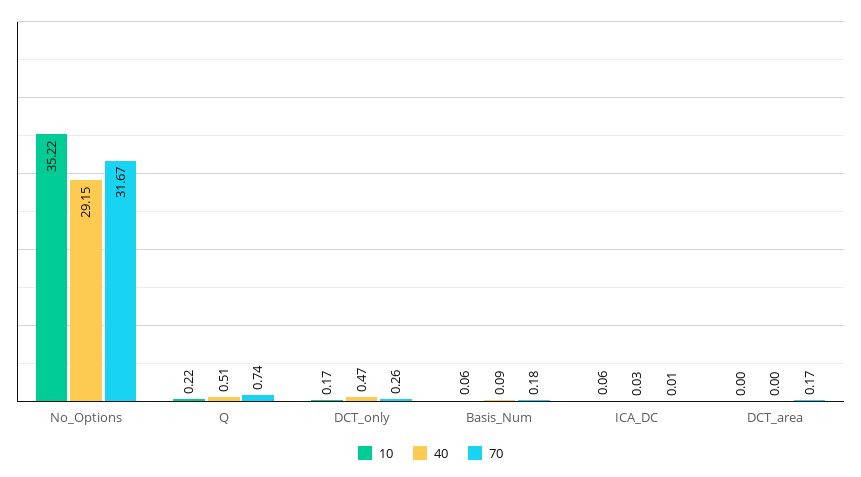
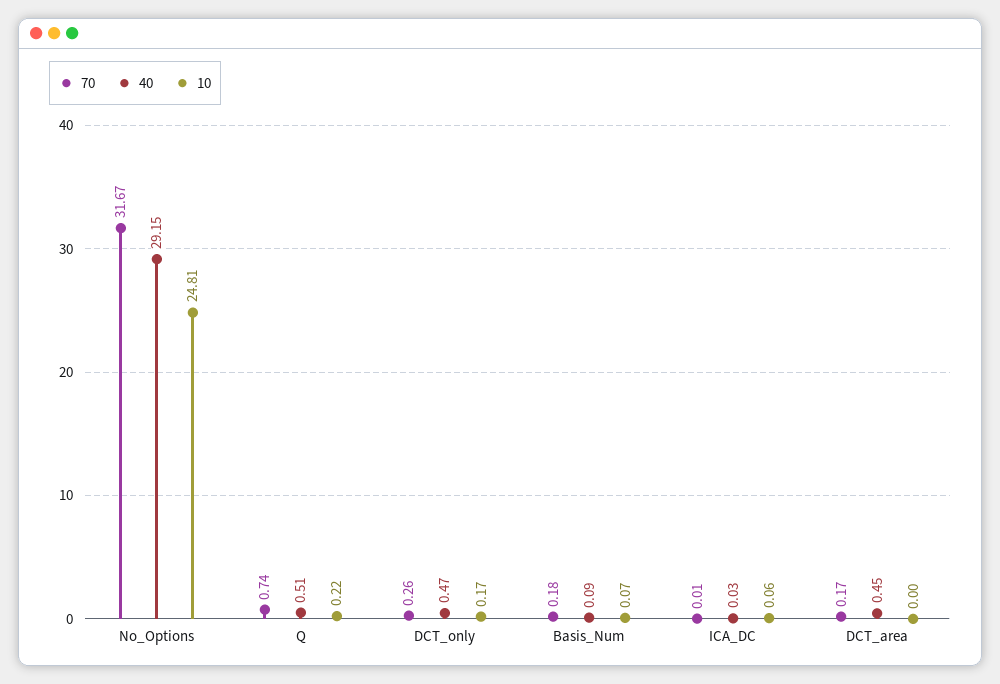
10, No_Options: 35.22 -> 24.81
10, Basis_Num: 0.06 -> 0.07
40, DCT_area: 0 -> 0.45

